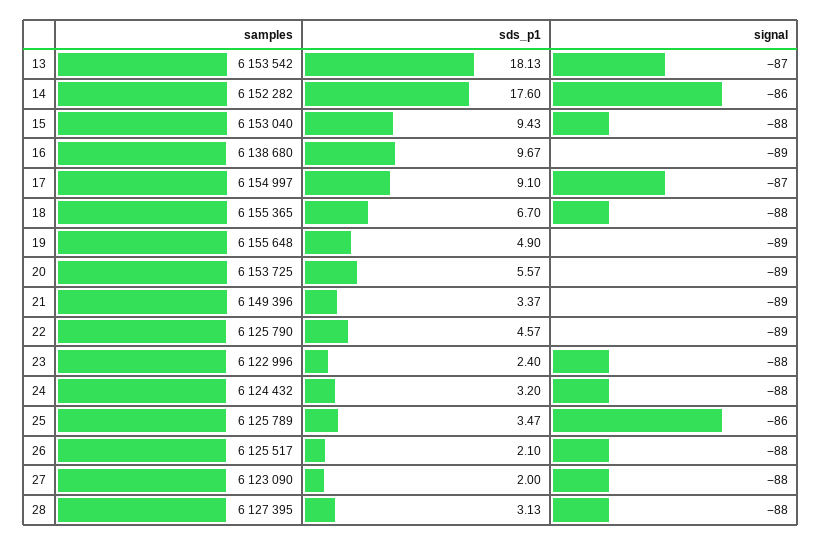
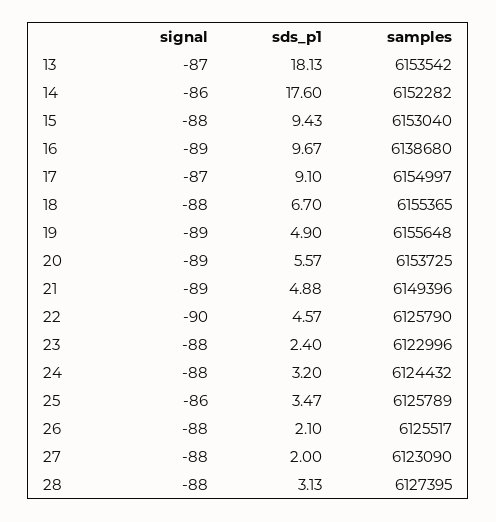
sds_p1, 21: 3.37 -> 4.88
signal, 22: -89 -> -90

